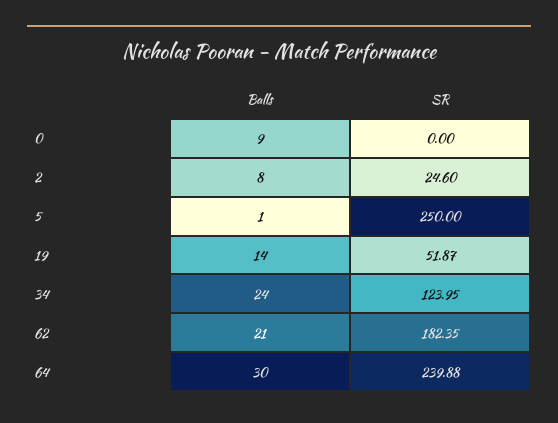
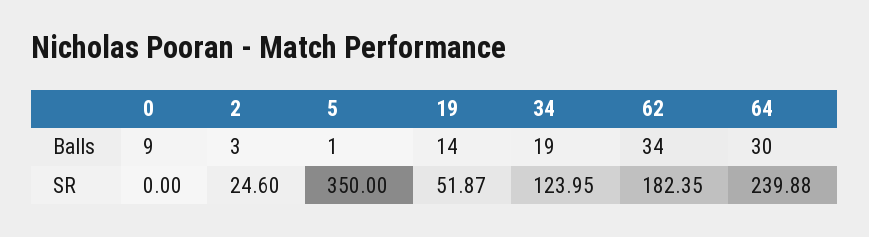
Balls, 2: 8 -> 3
SR, 5: 250 -> 350
Balls, 34: 24 -> 19
Balls, 62: 21 -> 34

